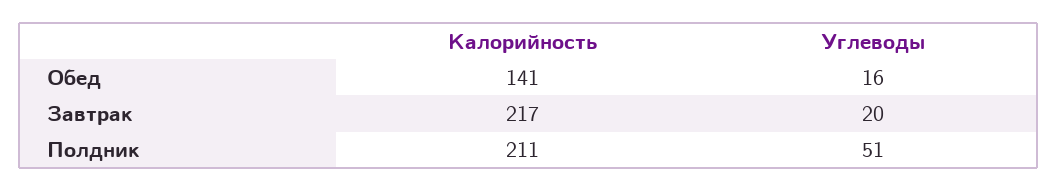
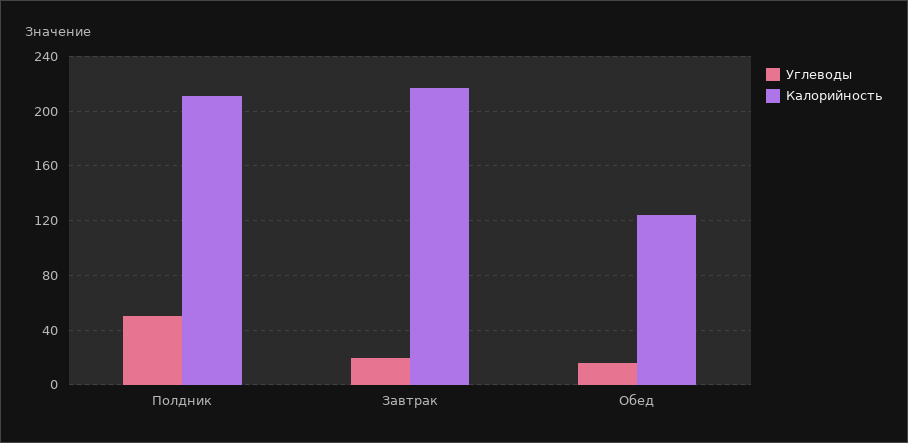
Калорийность, Обед: 141 -> 125

